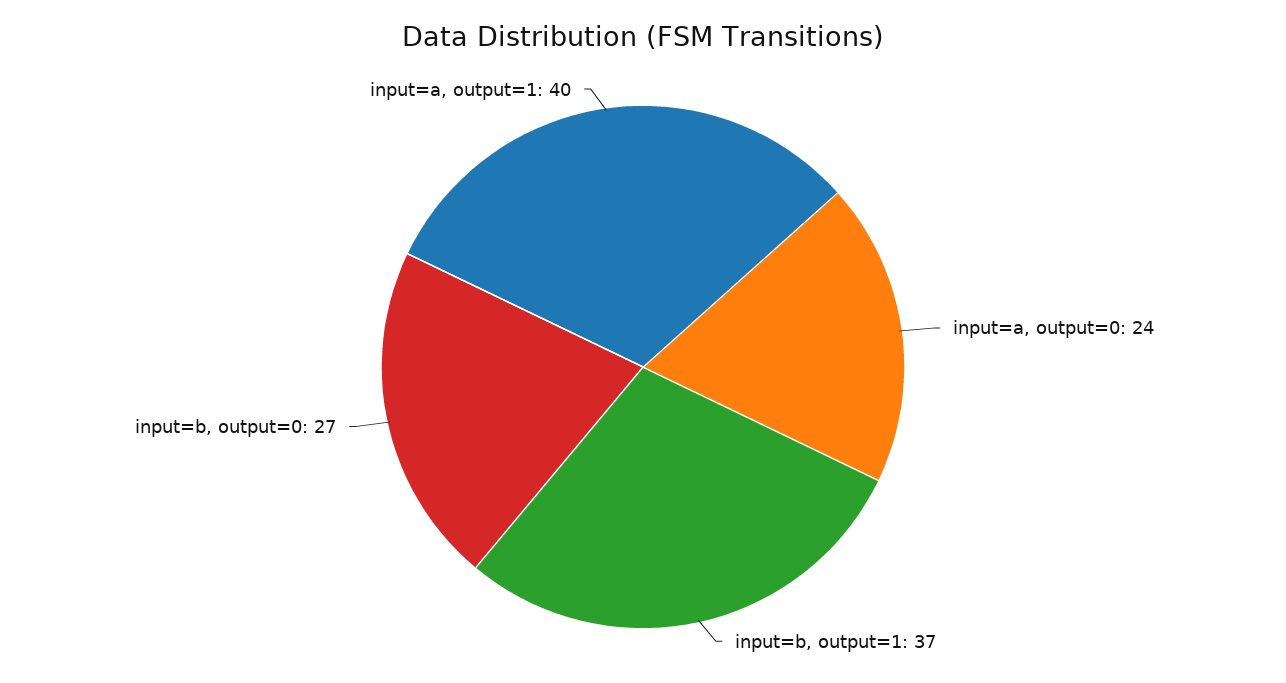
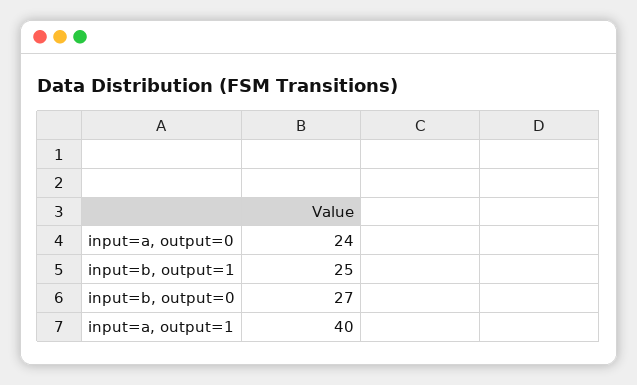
input=b, output=1: 37 -> 25

